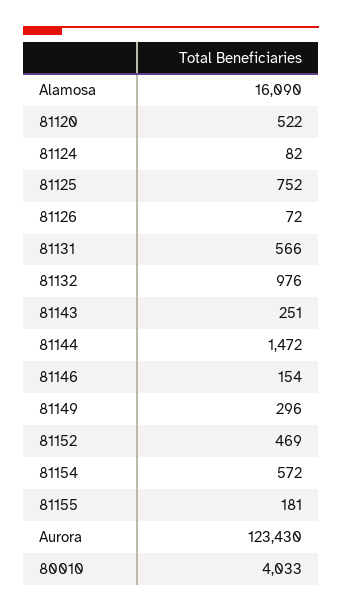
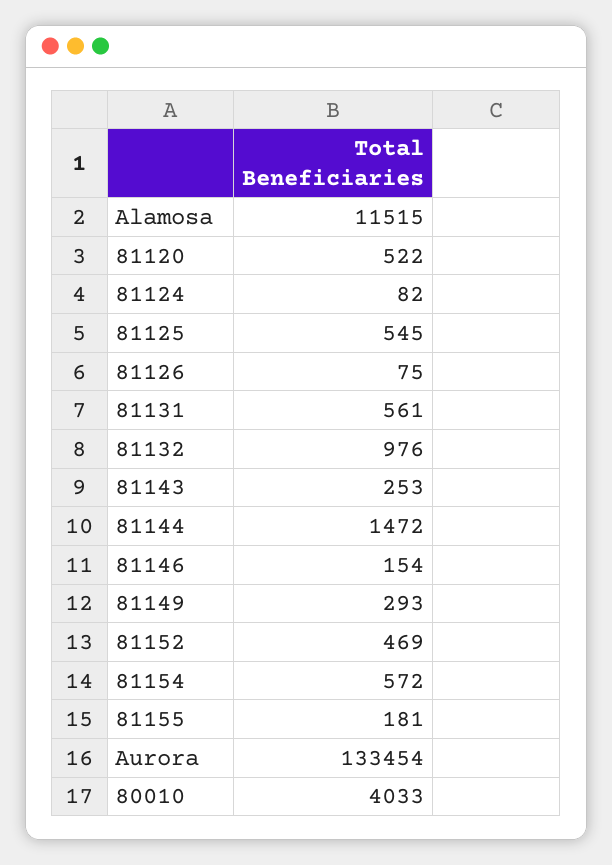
Alamosa: 16090 -> 11515
81125: 752 -> 545
81126: 72 -> 75
81131: 566 -> 561
81143: 251 -> 253
81149: 296 -> 293
Aurora: 123430 -> 133454

